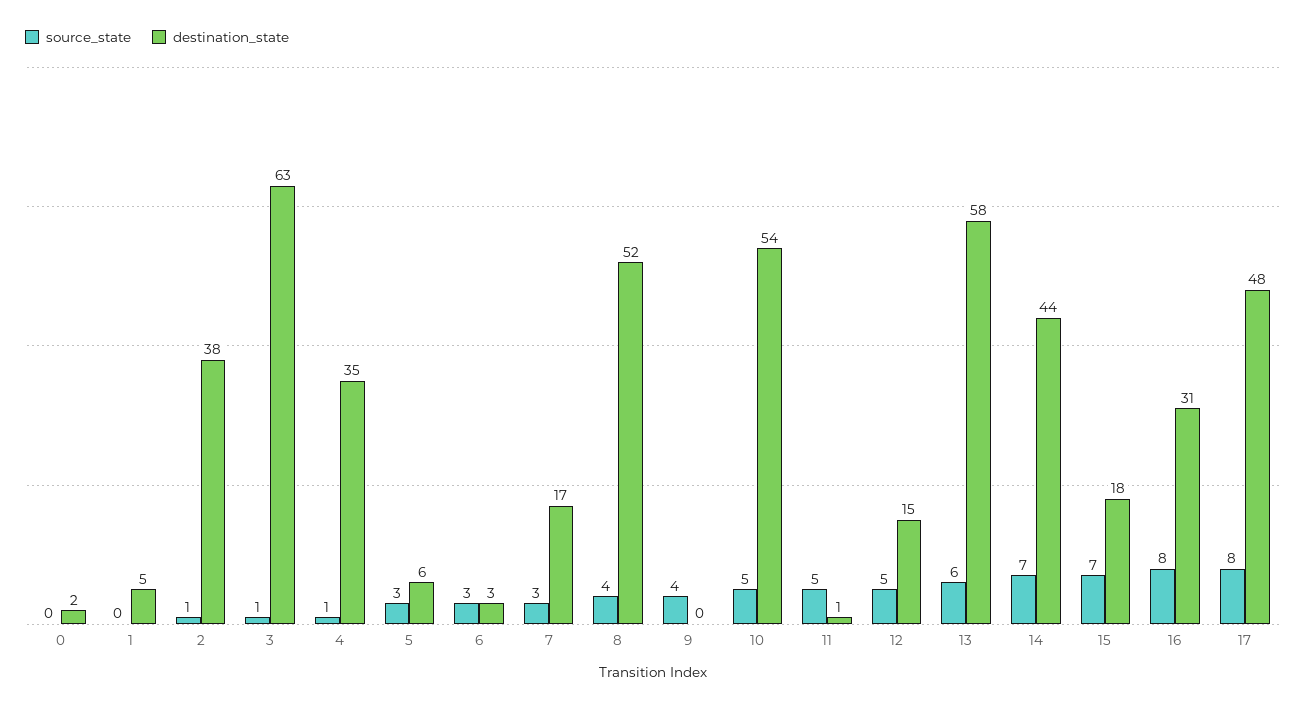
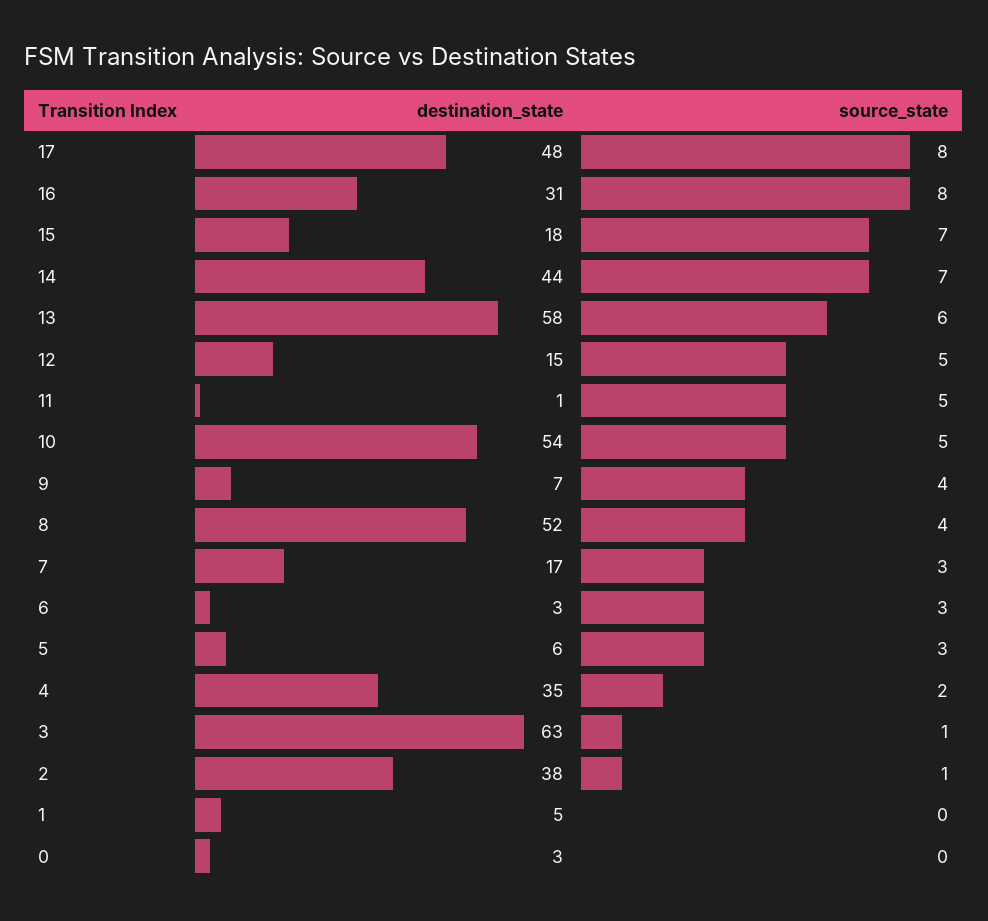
destination_state, 0: 2 -> 3
source_state, 4: 1 -> 2
destination_state, 9: 0 -> 7

